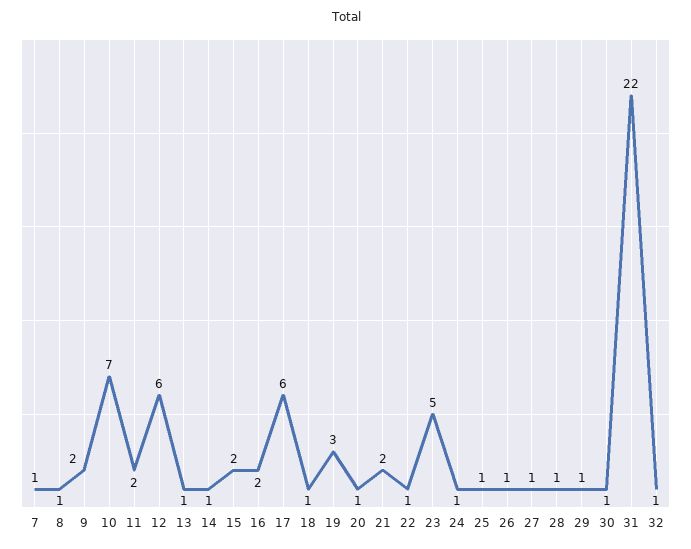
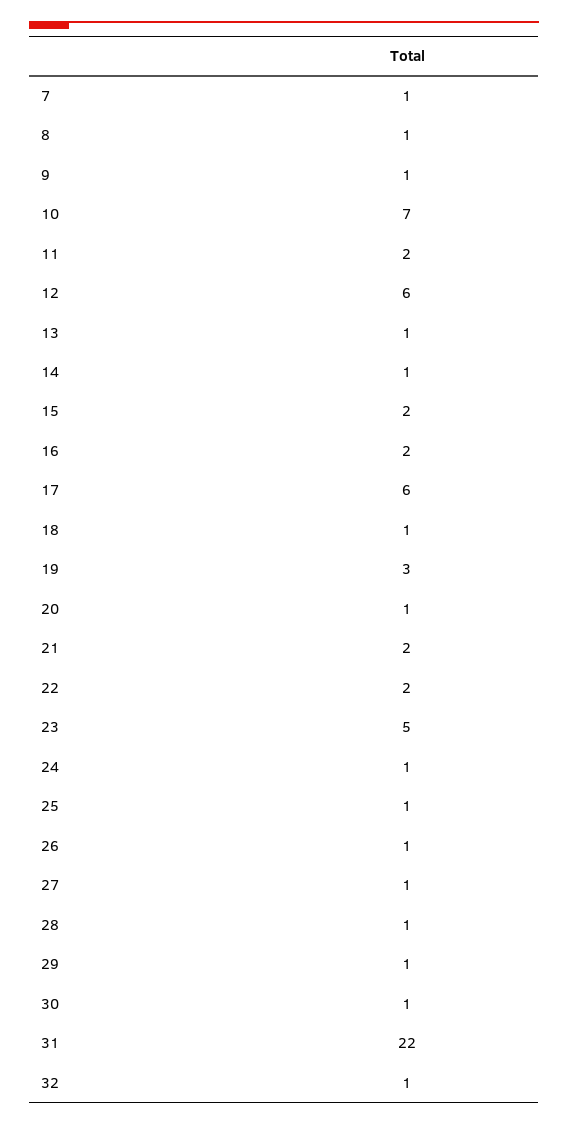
9: 2 -> 1
22: 1 -> 2

